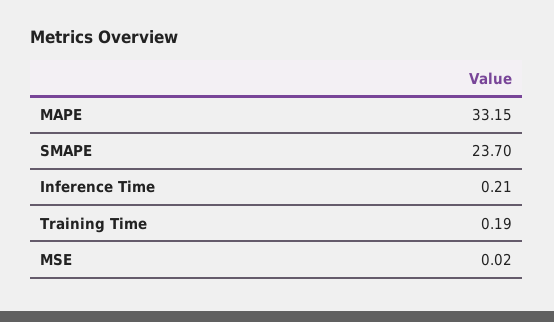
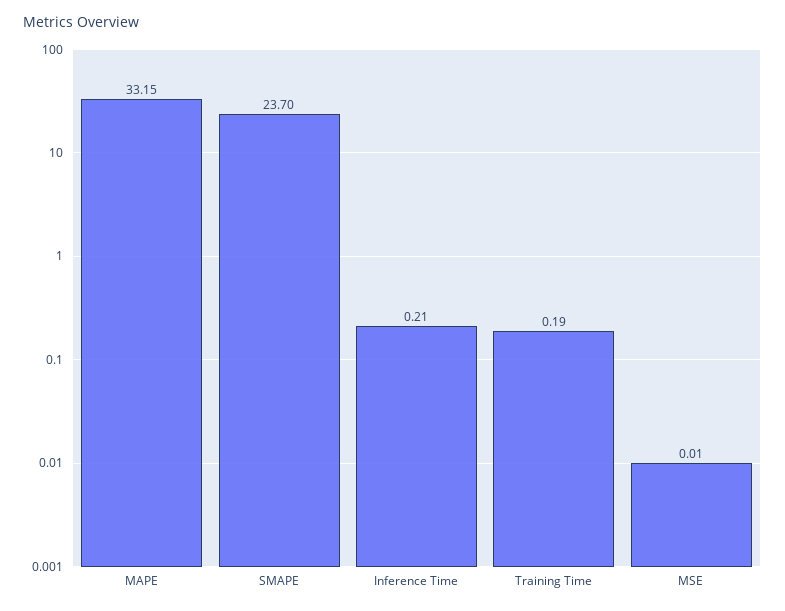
MSE: 0.02 -> 0.01

